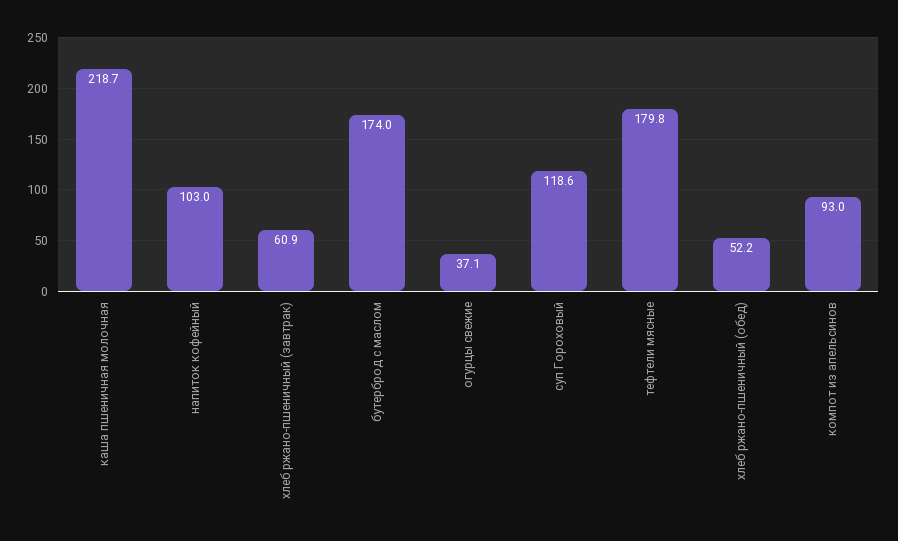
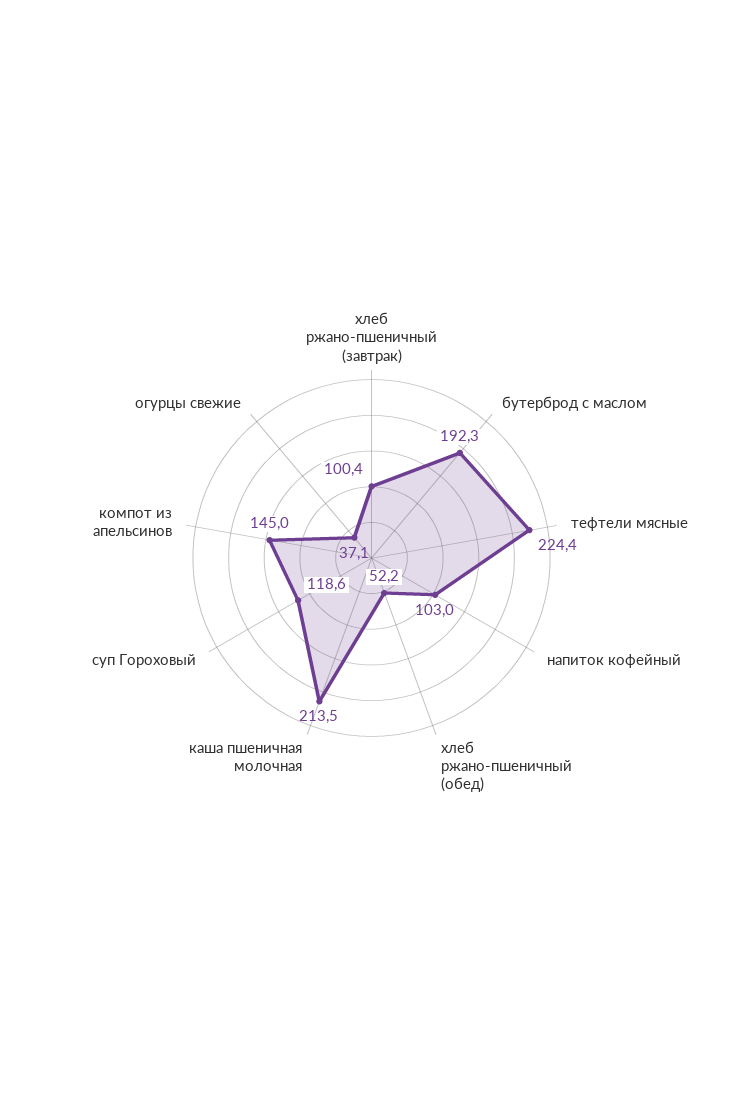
каша пшеничная молочная: 218.7 -> 213.5
хлеб ржано-пшеничный (завтрак): 60.9 -> 100.4
бутерброд с маслом: 174 -> 192.3
тефтели мясные: 179.8 -> 224.4
компот из апельсинов: 93 -> 145

